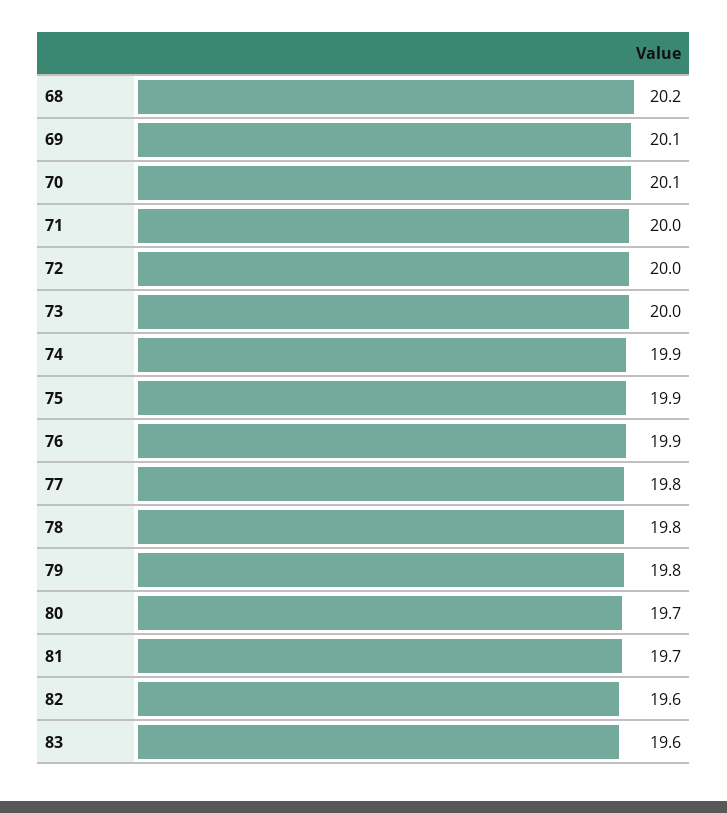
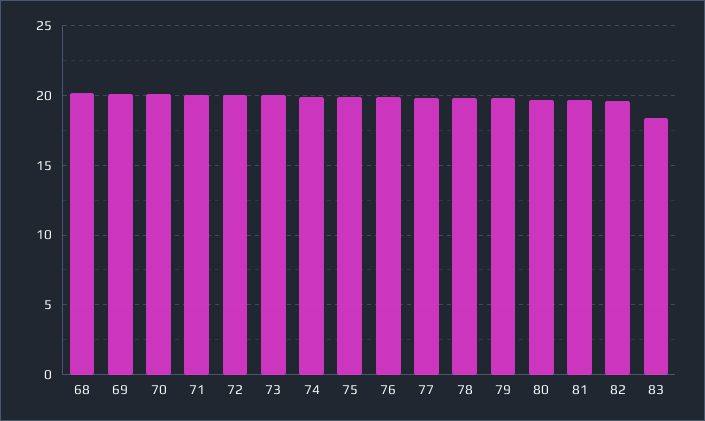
83: 19.6 -> 18.5

